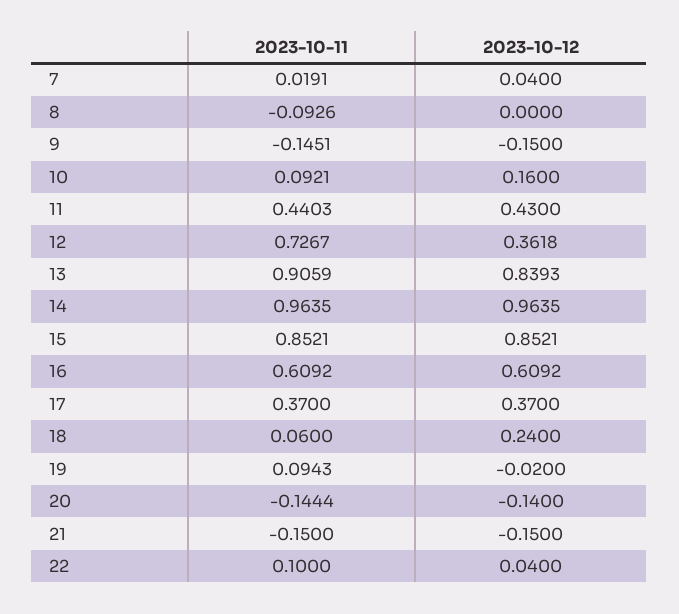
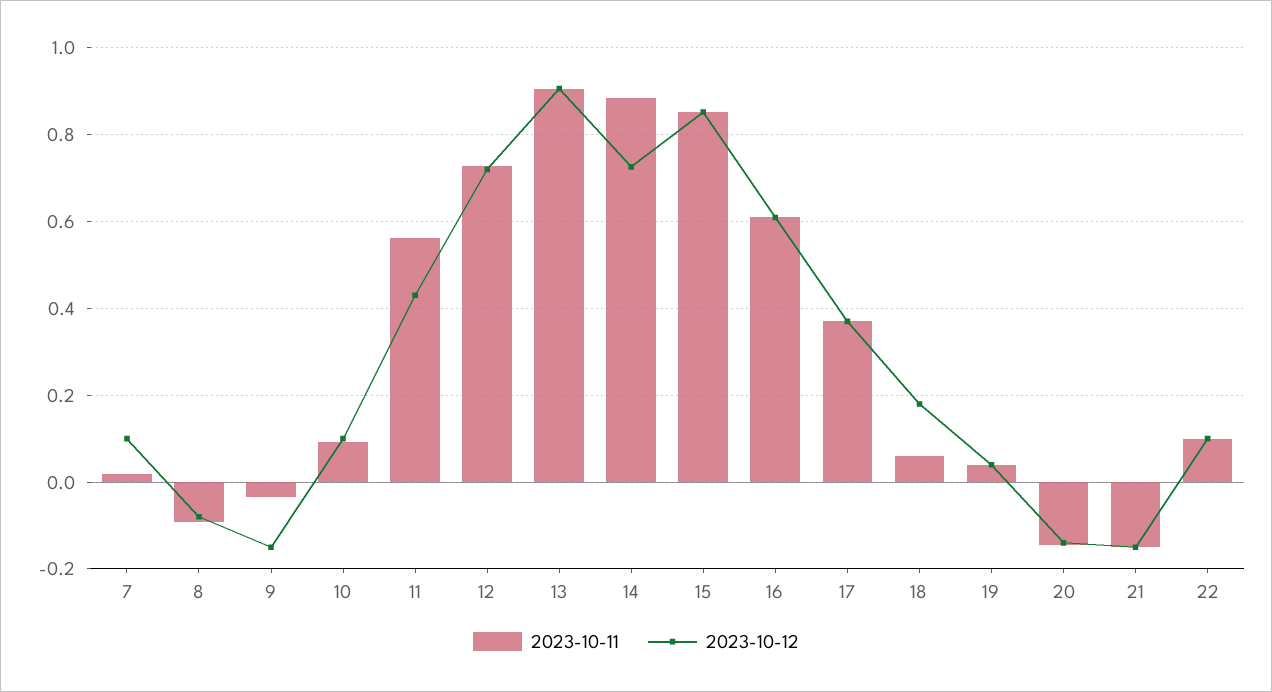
2023-10-12, 7: 0.04 -> 0.1
2023-10-12, 8: 0 -> -0.08
2023-10-11, 9: -0.1451 -> -0.04
2023-10-12, 10: 0.16 -> 0.1
2023-10-11, 11: 0.4403 -> 0.56
2023-10-12, 12: 0.3618 -> 0.72
2023-10-12, 13: 0.8393 -> 0.9
2023-10-11, 14: 0.9635 -> 0.88
2023-10-12, 14: 0.9635 -> 0.72
2023-10-12, 18: 0.24 -> 0.18
2023-10-11, 19: 0.0943 -> 0.04
2023-10-12, 19: -0.02 -> 0.04
2023-10-12, 22: 0.04 -> 0.1

